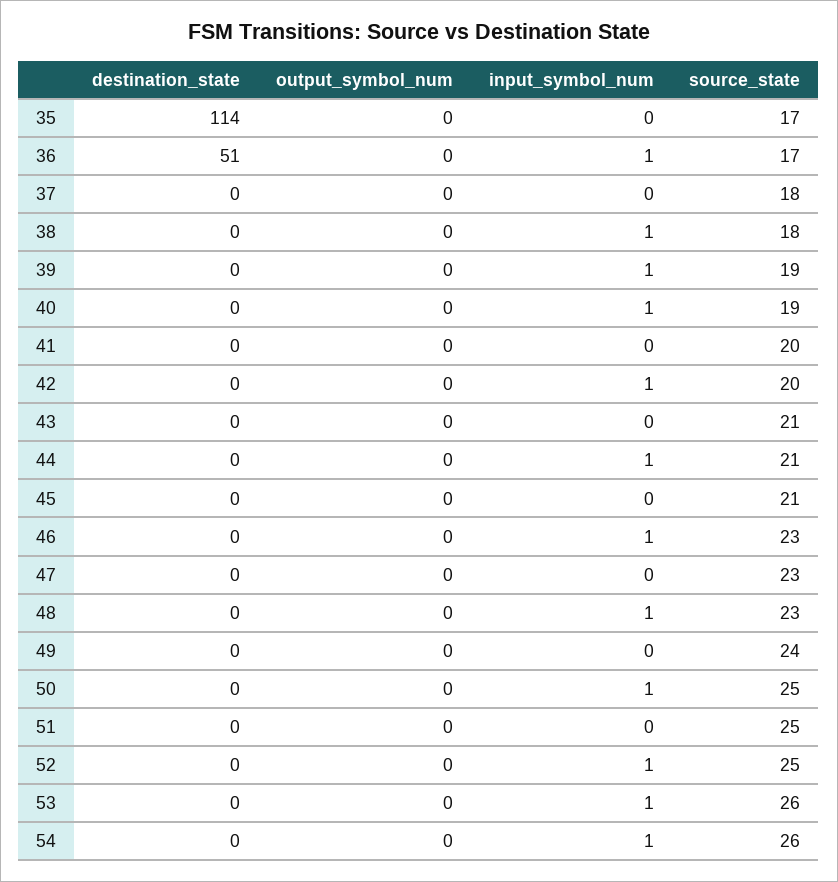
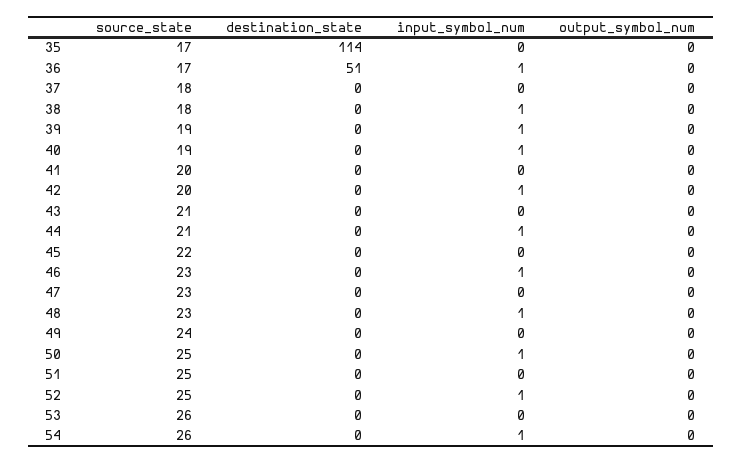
source_state, 45: 21 -> 22
input_symbol_num, 53: 1 -> 0

